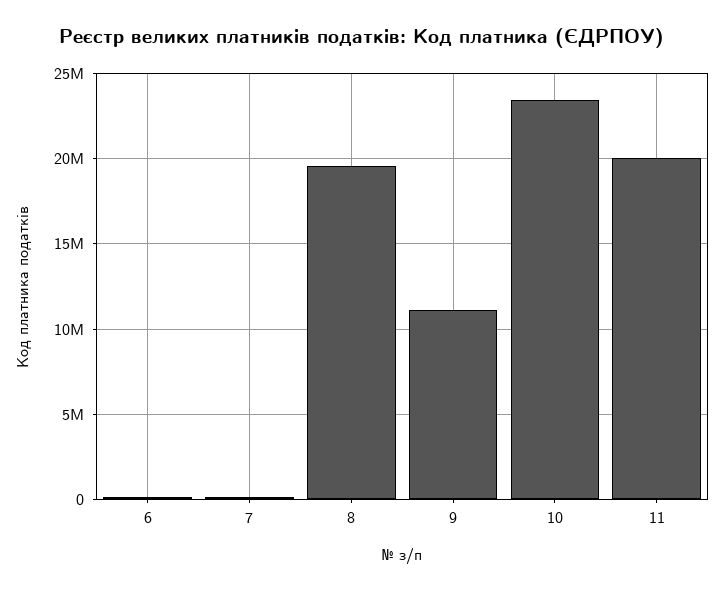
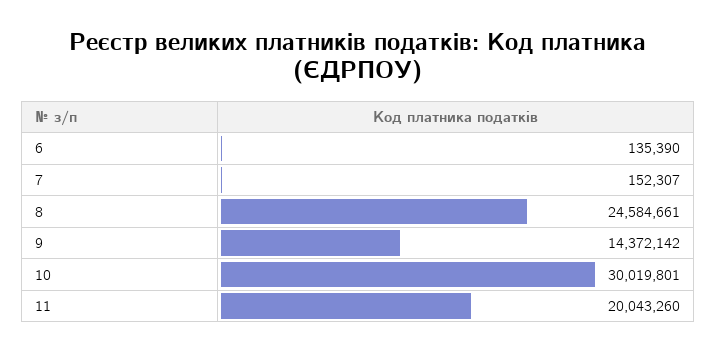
8: 19500000 -> 24584661
9: 11000000 -> 14372142
10: 23500000 -> 30019801

